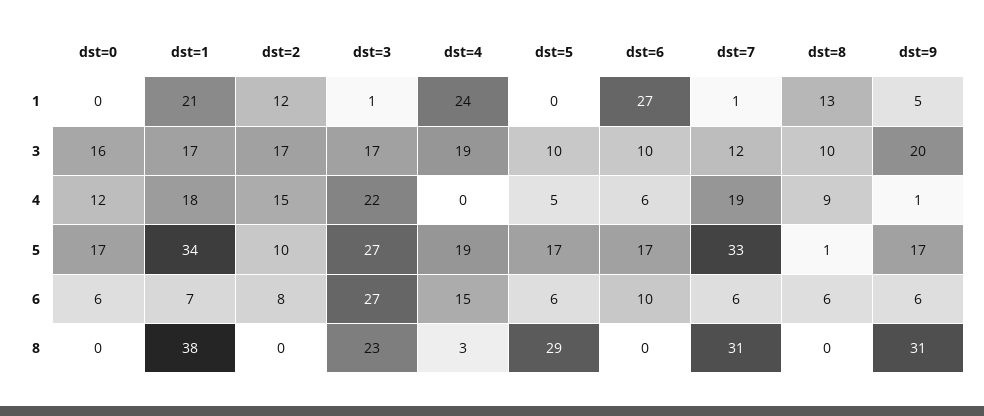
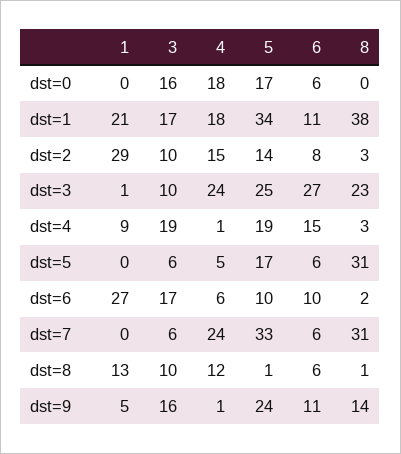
dst=2, 1: 12 -> 29
dst=4, 1: 24 -> 9
dst=7, 1: 1 -> 0
dst=2, 3: 17 -> 10
dst=3, 3: 17 -> 10
dst=5, 3: 10 -> 6
dst=6, 3: 10 -> 17
dst=7, 3: 12 -> 6
dst=9, 3: 20 -> 16
dst=0, 4: 12 -> 18
dst=3, 4: 22 -> 24
dst=4, 4: 0 -> 1
dst=7, 4: 19 -> 24
dst=8, 4: 9 -> 12
dst=2, 5: 10 -> 14
dst=3, 5: 27 -> 25
dst=6, 5: 17 -> 10
dst=9, 5: 17 -> 24
dst=1, 6: 7 -> 11
dst=9, 6: 6 -> 11
dst=2, 8: 0 -> 3
dst=5, 8: 29 -> 31
dst=6, 8: 0 -> 2
dst=8, 8: 0 -> 1
dst=9, 8: 31 -> 14

